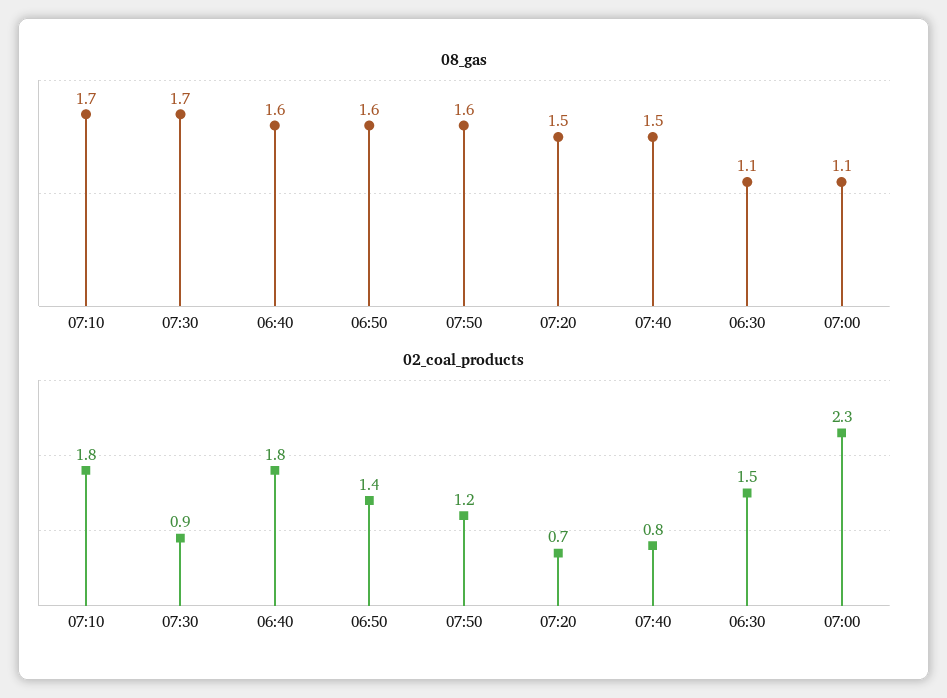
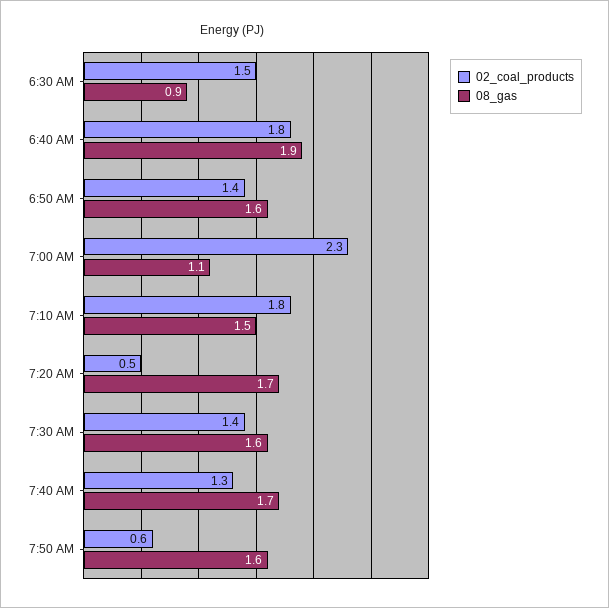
08_gas, 07:10: 1.7 -> 1.5
08_gas, 07:30: 1.7 -> 1.6
08_gas, 06:40: 1.6 -> 1.9
08_gas, 07:20: 1.5 -> 1.7
08_gas, 07:40: 1.5 -> 1.7
08_gas, 06:30: 1.1 -> 0.9
02_coal_products, 07:30: 0.9 -> 1.4
02_coal_products, 07:50: 1.2 -> 0.6
02_coal_products, 07:20: 0.7 -> 0.5
02_coal_products, 07:40: 0.8 -> 1.3

